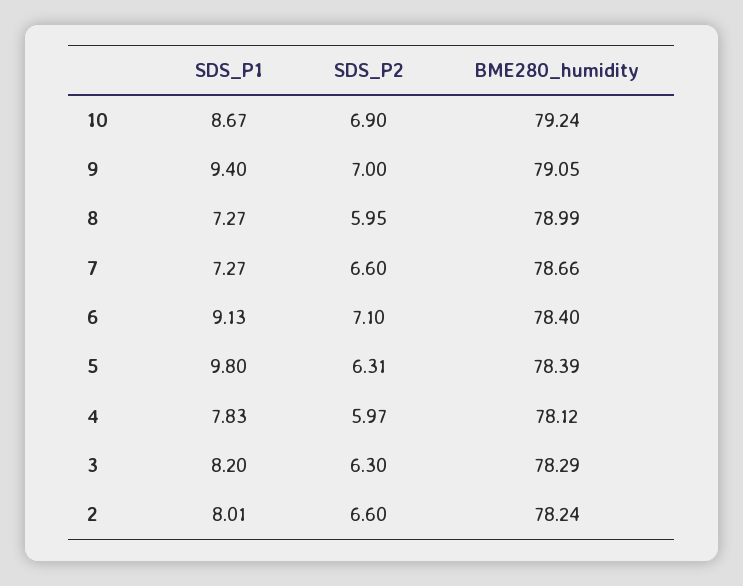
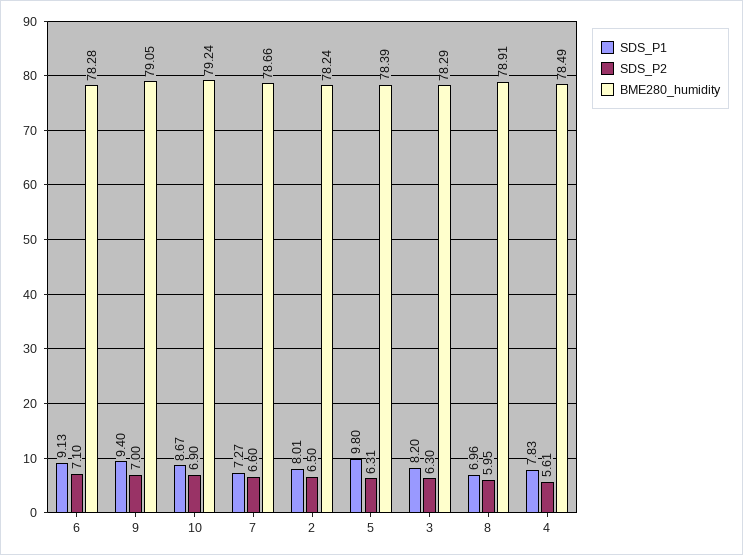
SDS_P1, 8: 7.27 -> 6.96
BME280_humidity, 8: 78.99 -> 78.91
BME280_humidity, 6: 78.4 -> 78.28
SDS_P2, 4: 5.97 -> 5.61
BME280_humidity, 4: 78.12 -> 78.49
SDS_P2, 2: 6.6 -> 6.5

